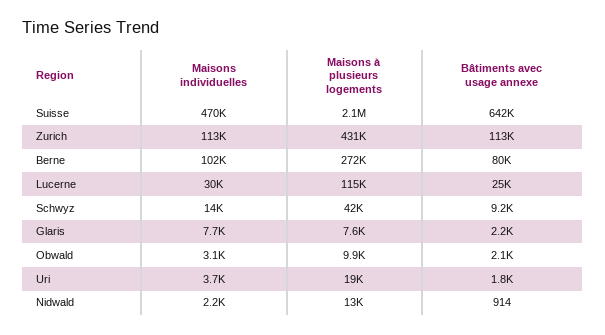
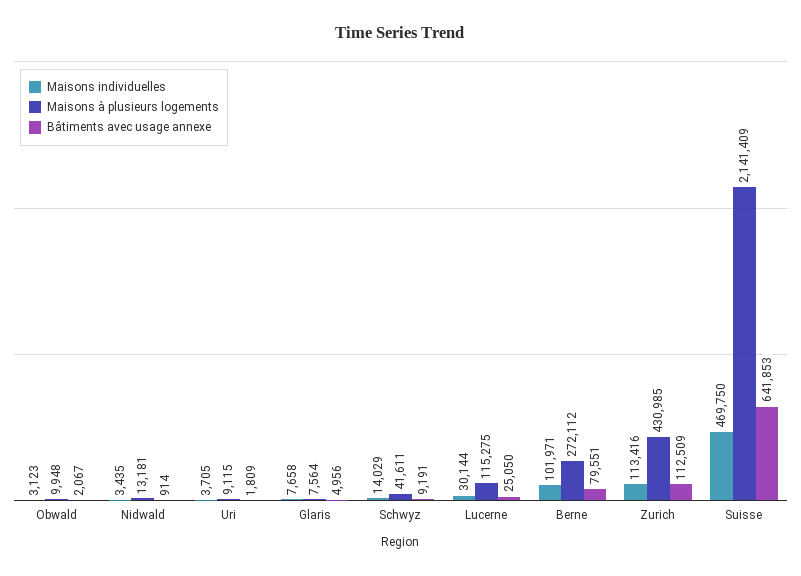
Bâtiments avec usage annexe, Glaris: 2200 -> 4956
Maisons à plusieurs logements, Uri: 19000 -> 9115
Maisons individuelles, Nidwald: 2200 -> 3435

